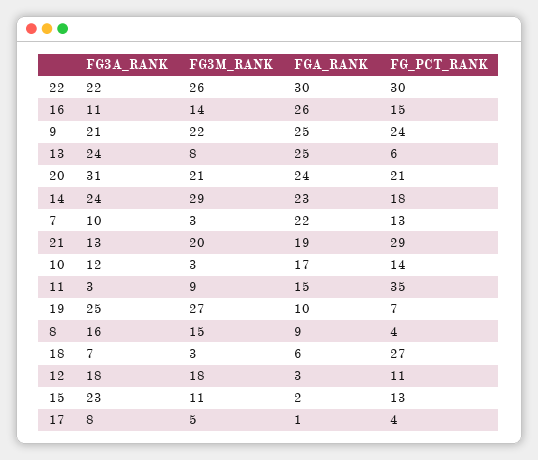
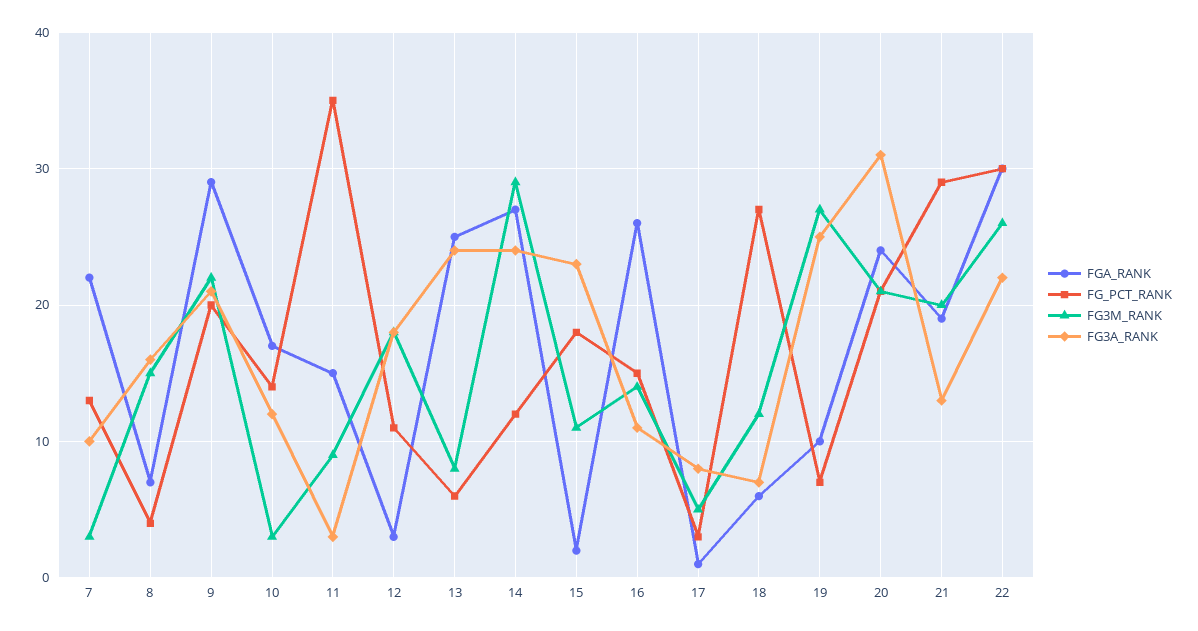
FGA_RANK, 9: 25 -> 29
FG_PCT_RANK, 9: 24 -> 20
FGA_RANK, 14: 23 -> 27
FG_PCT_RANK, 14: 18 -> 12
FGA_RANK, 8: 9 -> 7
FG3M_RANK, 18: 3 -> 12
FG_PCT_RANK, 15: 13 -> 18
FG_PCT_RANK, 17: 4 -> 3

